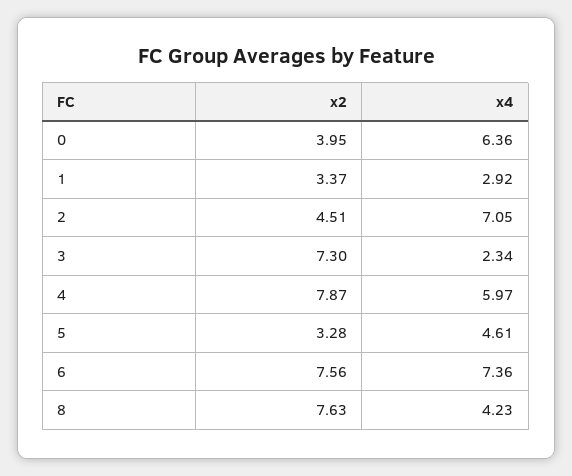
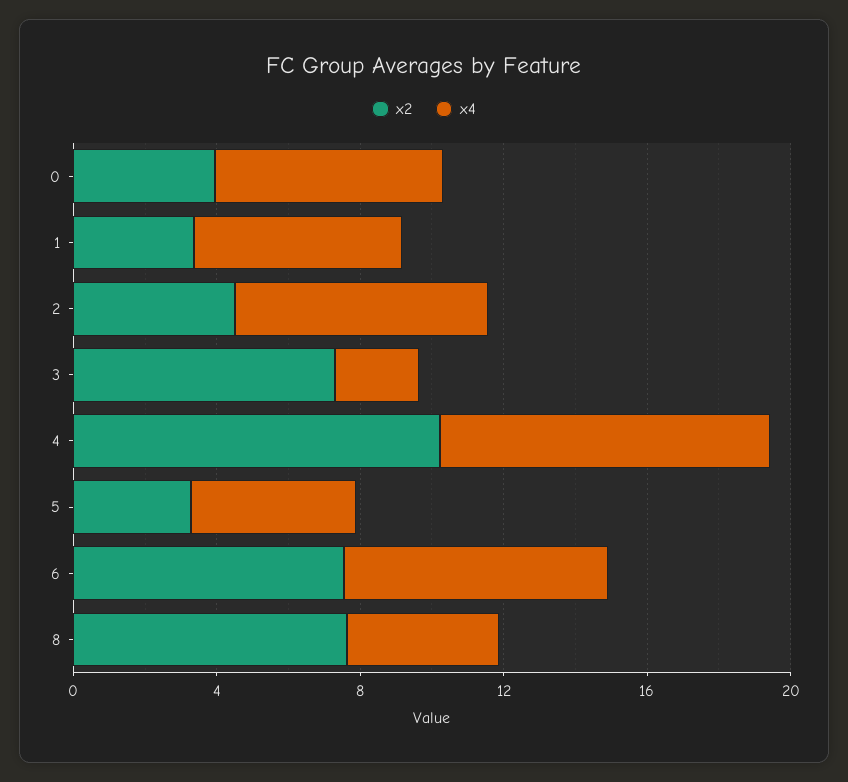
x4, 1: 2.92 -> 6
x2, 4: 7.87 -> 10
x4, 4: 5.97 -> 9

